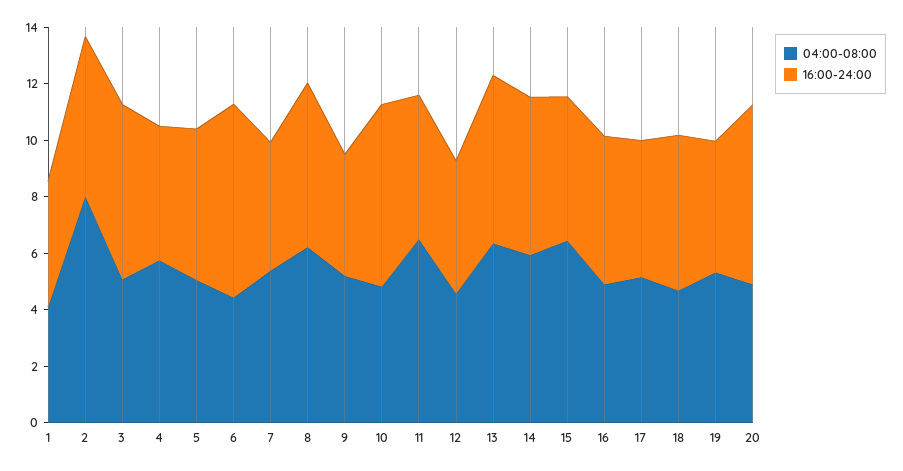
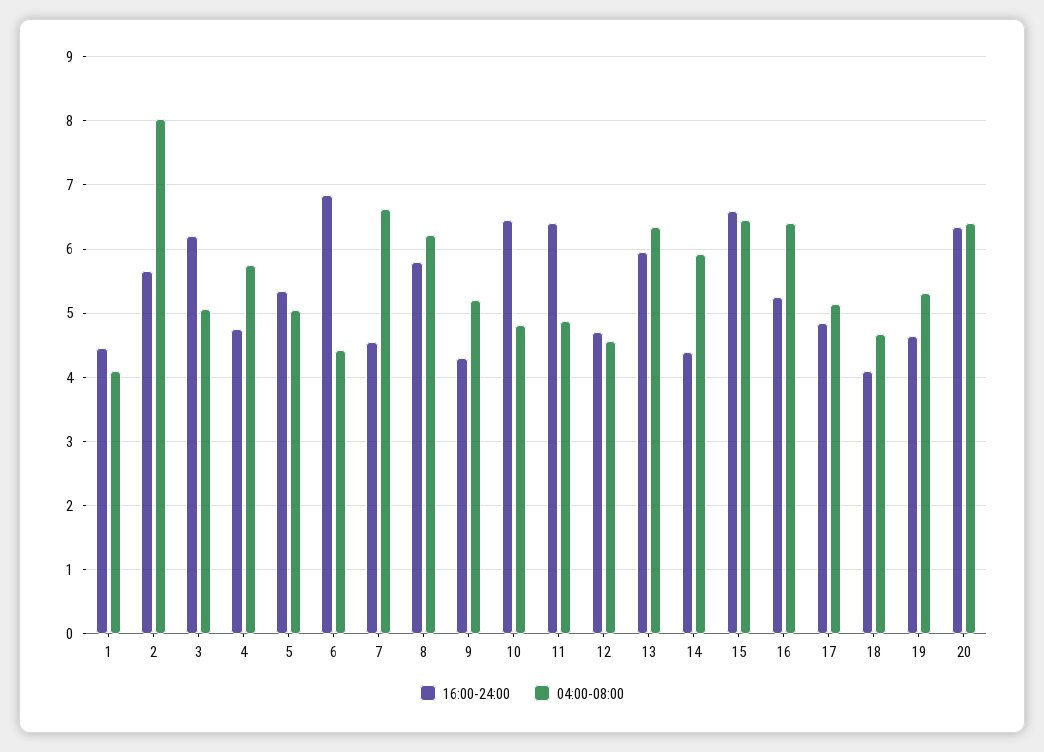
04:00-08:00, 7: 5.5 -> 6.6
04:00-08:00, 11: 6.5 -> 4.9
16:00-24:00, 11: 5 -> 6.4
16:00-24:00, 14: 5.5 -> 4.4
16:00-24:00, 15: 5 -> 6.6
04:00-08:00, 16: 5 -> 6.4
16:00-24:00, 18: 5.5 -> 4.1
04:00-08:00, 20: 5 -> 6.4

